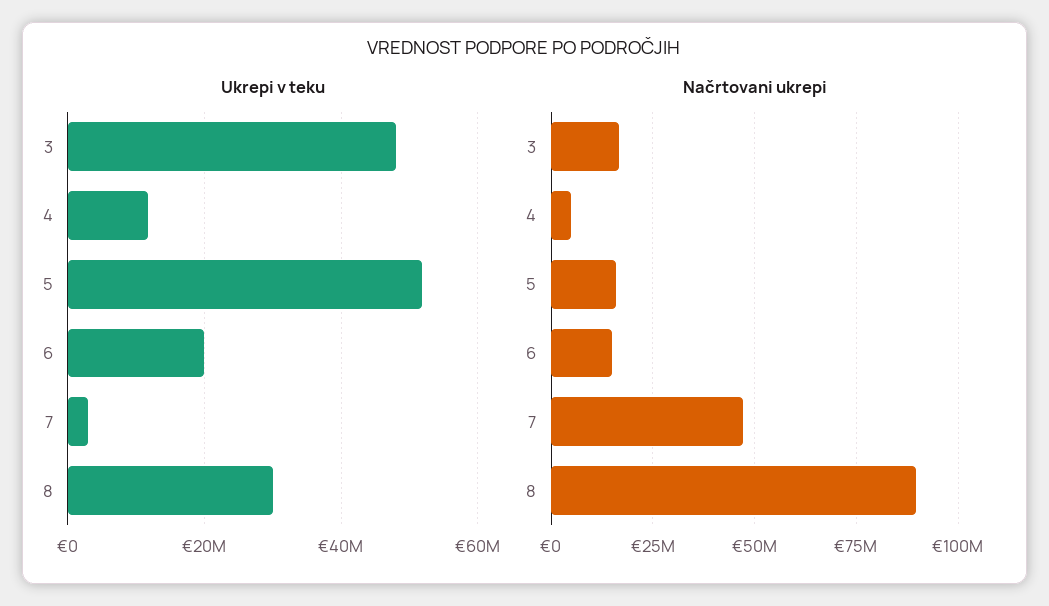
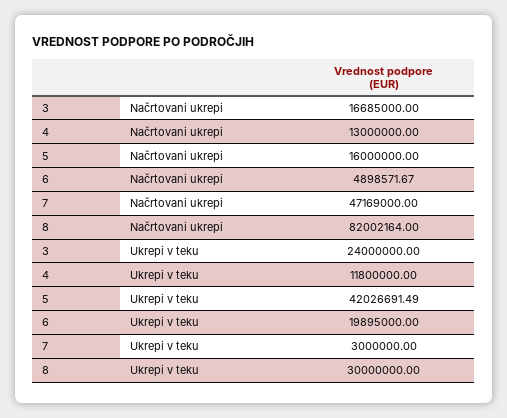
Ukrepi v teku, 3: 48000000 -> 24000000
Ukrepi v teku, 5: 52000000 -> 42026691.49
Načrtovani ukrepi, 4: 5000000 -> 13000000
Načrtovani ukrepi, 6: 15000000 -> 4898571.67
Načrtovani ukrepi, 8: 90000000 -> 82002164

